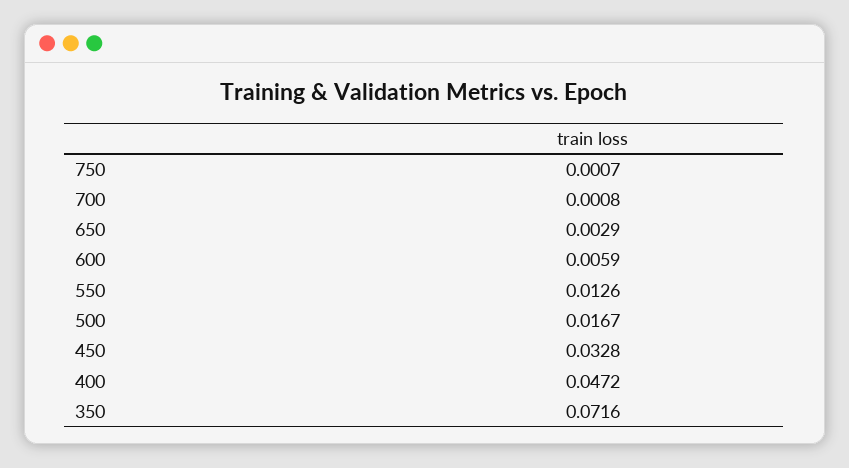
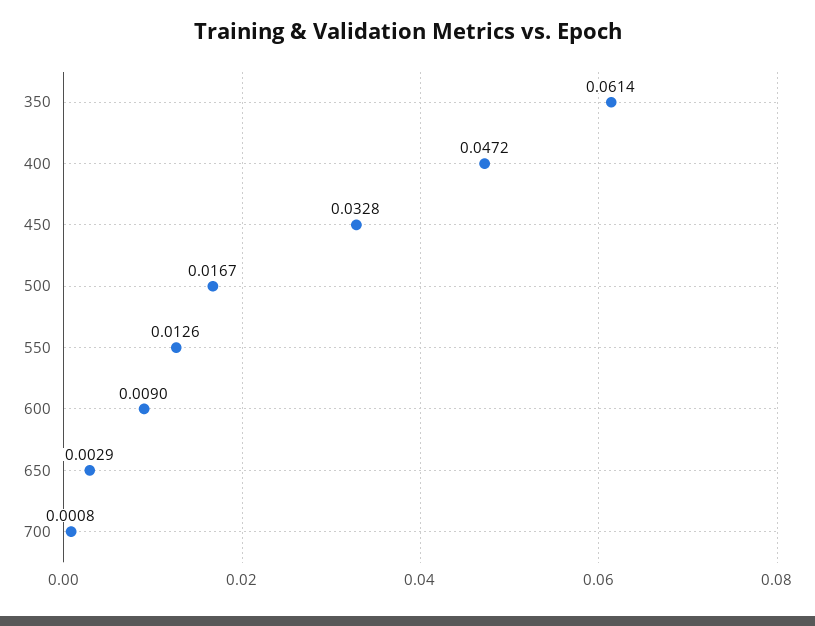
750: 0.0007 -> none
600: 0.0059 -> 0.009
350: 0.0716 -> 0.0614

